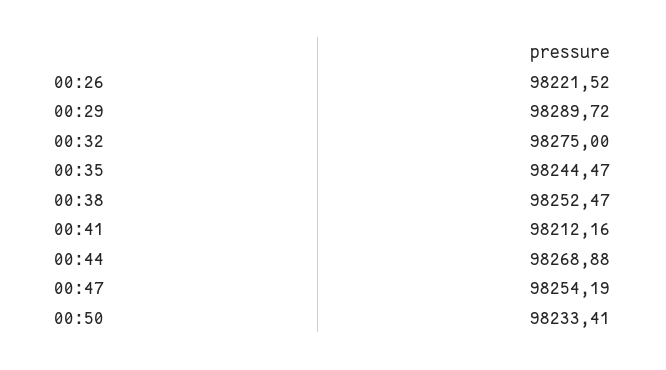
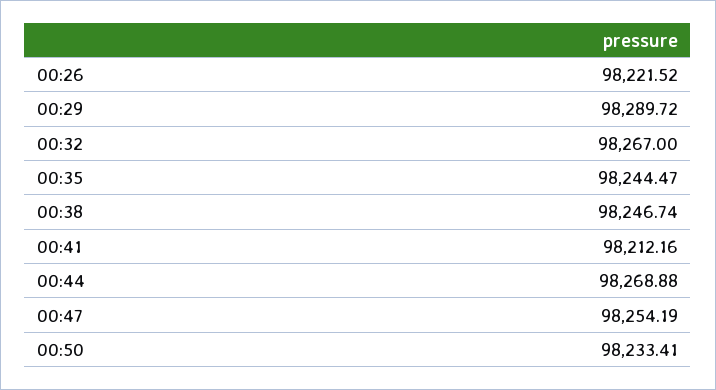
00:32: 98275 -> 98267
00:38: 98252.47 -> 98246.74

